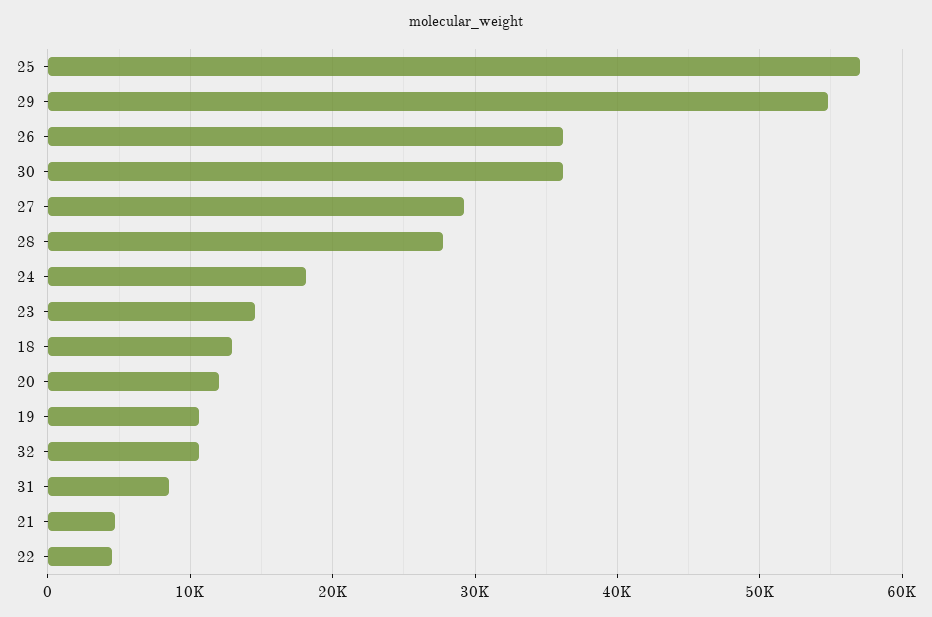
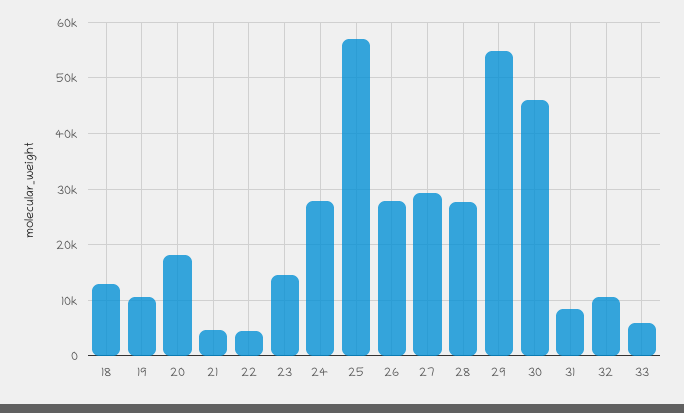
26: 36000 -> 28000
30: 36000 -> 46000
24: 18000 -> 28000
20: 12000 -> 18000
33: none -> 6000

